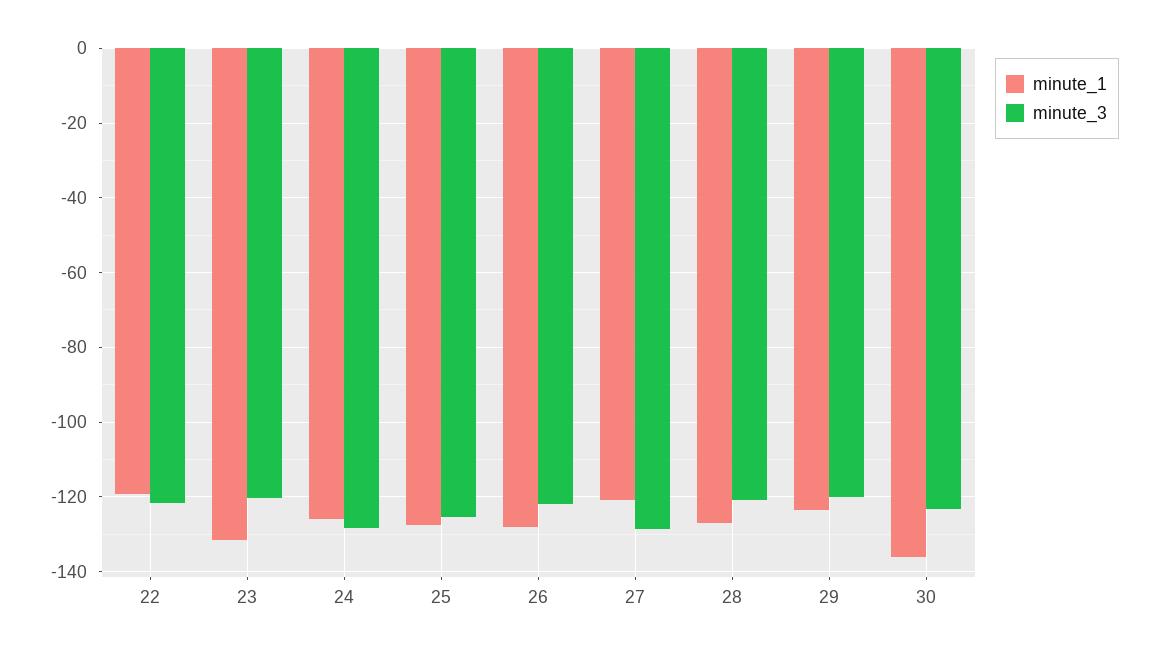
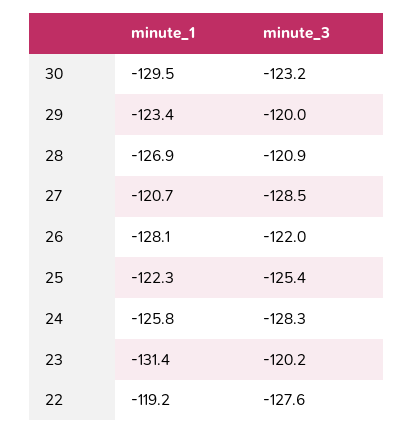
minute_3, 22: -122 -> -127.6
minute_1, 25: -128 -> -122.3
minute_1, 30: -136 -> -129.5

